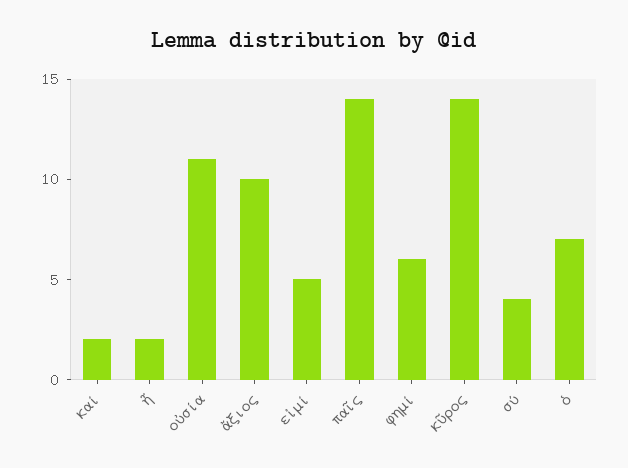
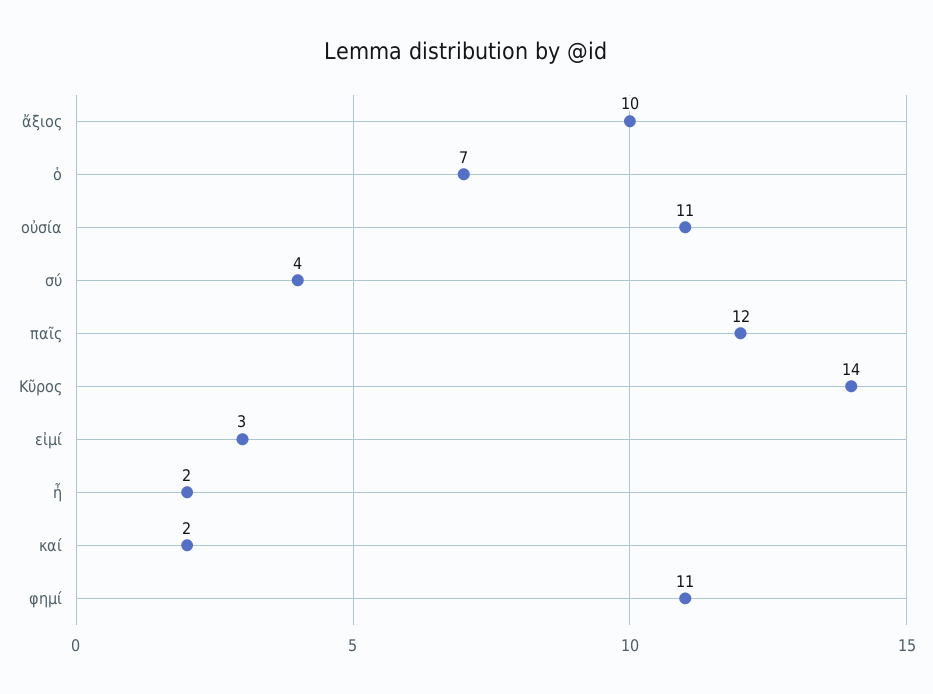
εἰμί: 5 -> 3
παῖς: 14 -> 12
φημί: 6 -> 11

